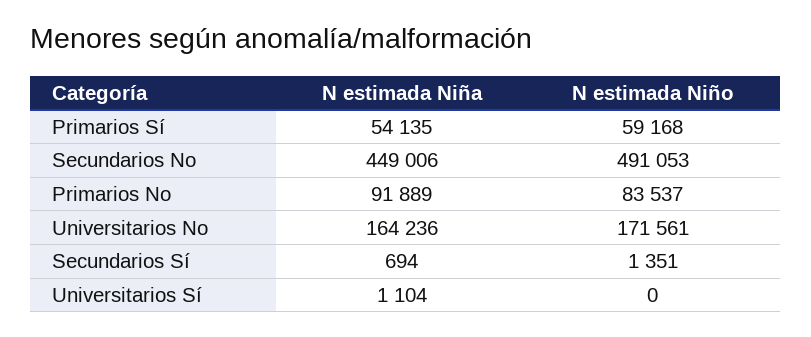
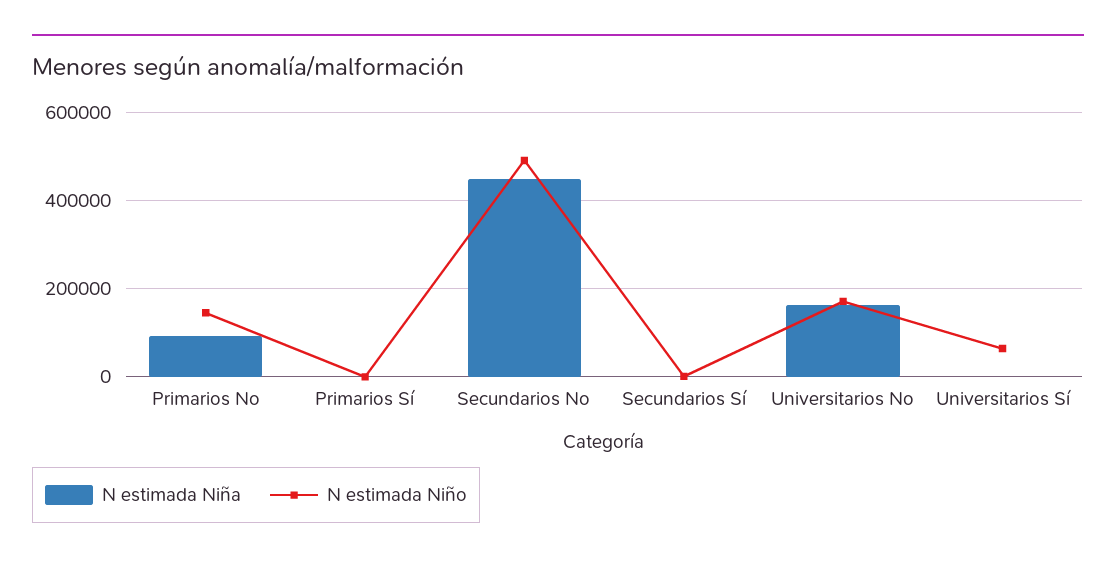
N estimada Niña, Primarios Sí: 54135 -> 0
N estimada Niño, Primarios Sí: 59168 -> 0
N estimada Niño, Primarios No: 83537 -> 140000
N estimada Niño, Universitarios Sí: 0 -> 60000

